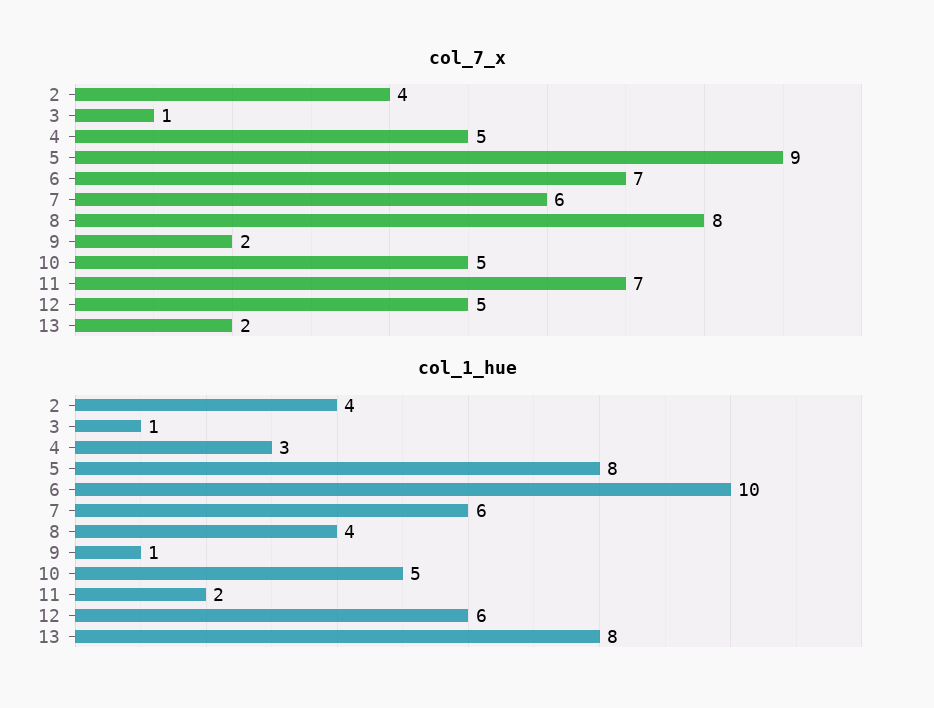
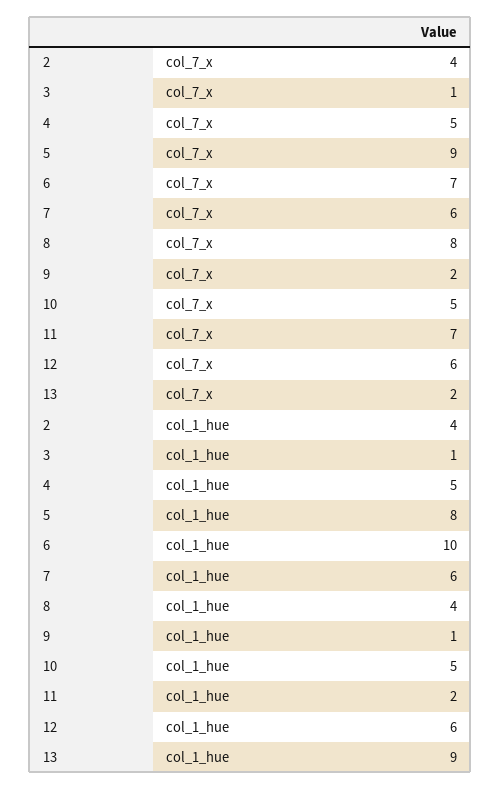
col_7_x, 12: 5 -> 6
col_1_hue, 4: 3 -> 5
col_1_hue, 13: 8 -> 9

